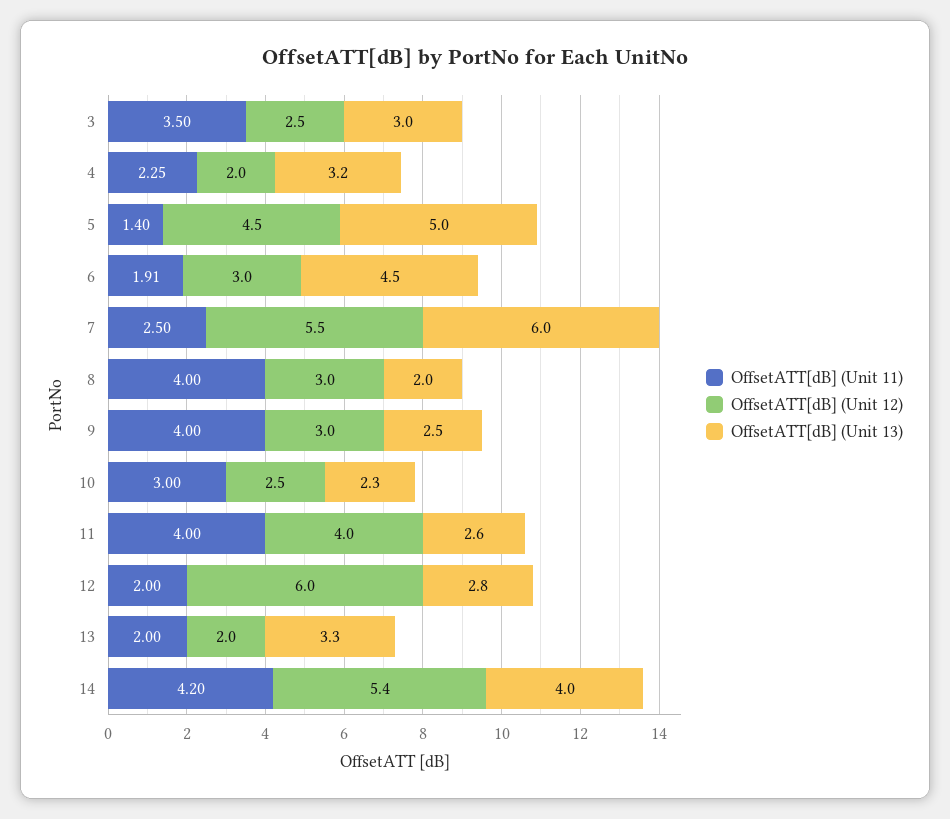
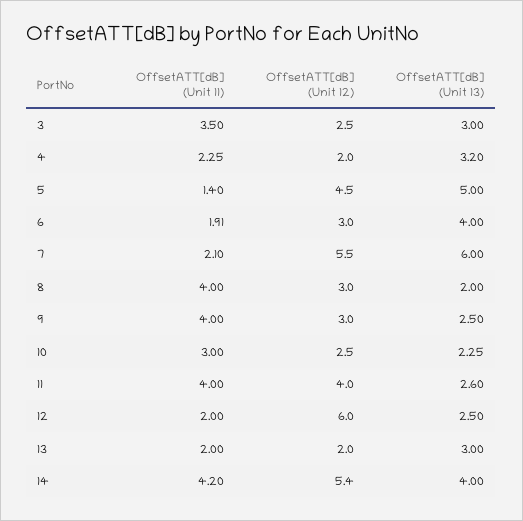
OffsetATT[dB] (Unit 13), 6: 4.5 -> 4
OffsetATT[dB] (Unit 11), 7: 2.5 -> 2.1
OffsetATT[dB] (Unit 13), 12: 2.8 -> 2.5
OffsetATT[dB] (Unit 13), 13: 3.3 -> 3

